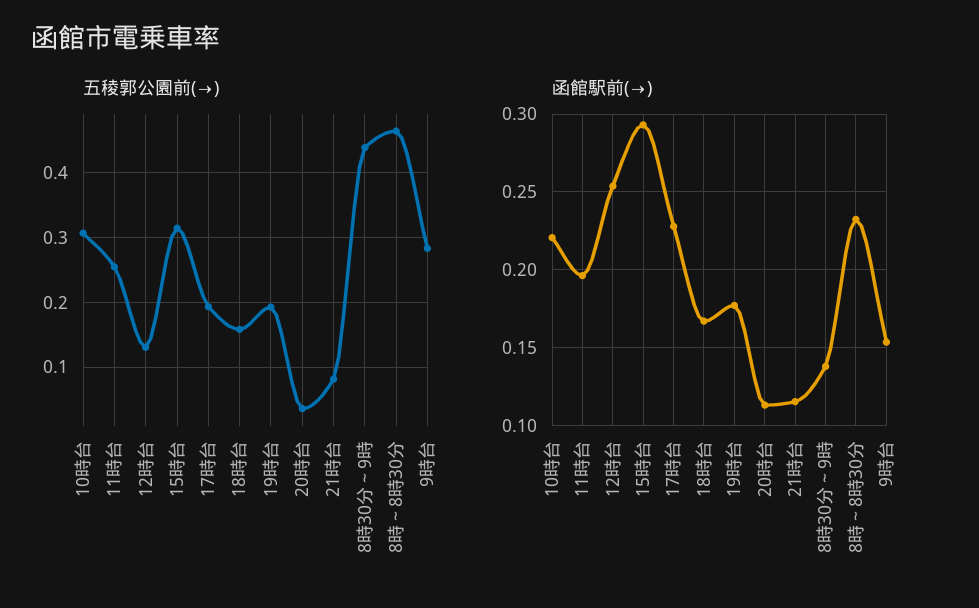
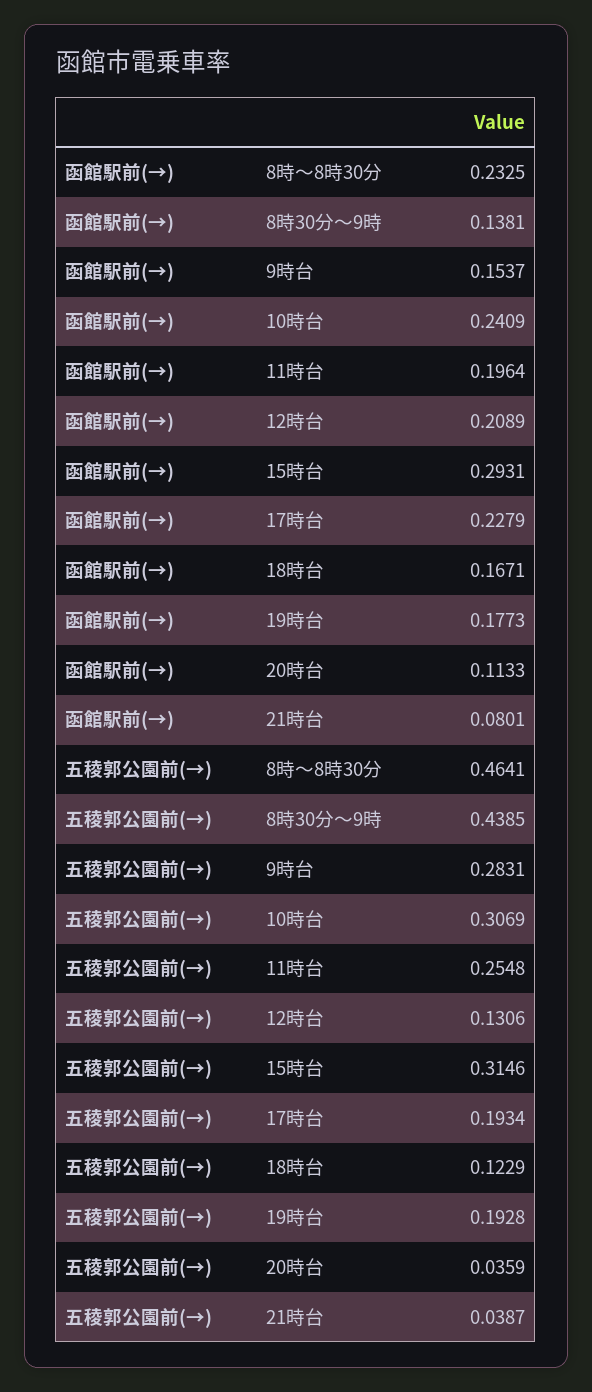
五稜郭公園前(→), 18時台: 0.16 -> 0.1229
五稜郭公園前(→), 21時台: 0.08 -> 0.0387
函館駅前(→), 10時台: 0.22 -> 0.2409
函館駅前(→), 12時台: 0.255 -> 0.2089
函館駅前(→), 21時台: 0.115 -> 0.0801

